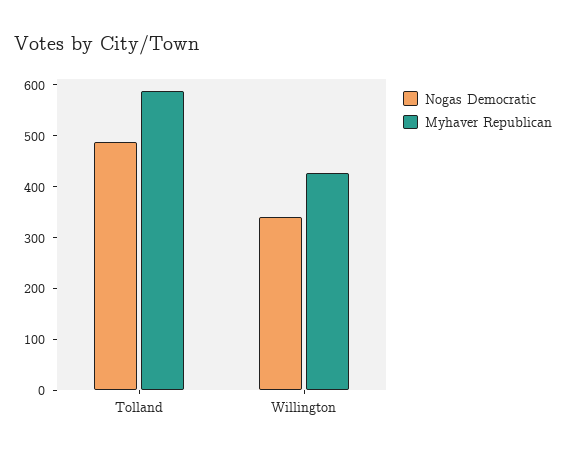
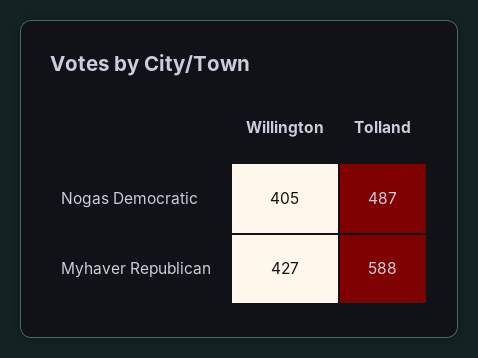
Nogas Democratic, Willington: 340 -> 405

